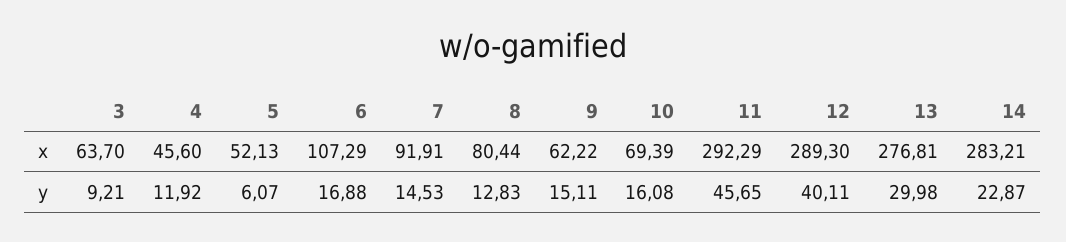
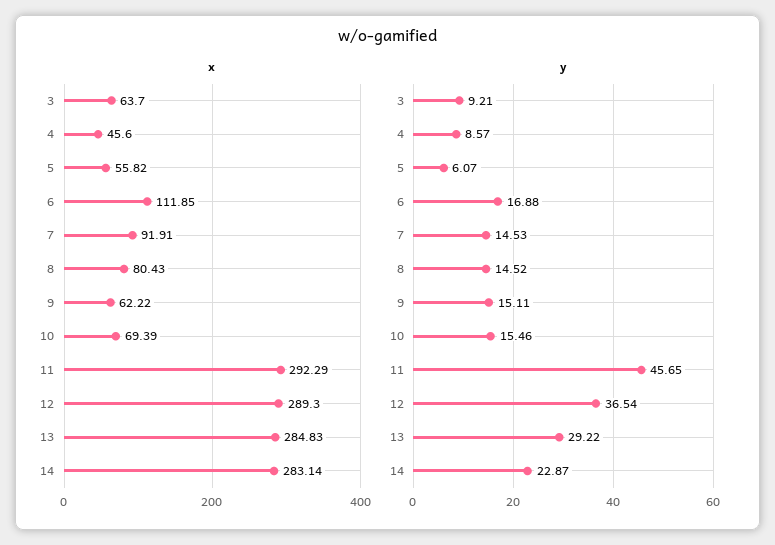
x, 5: 52.13 -> 55.82
x, 6: 107.29 -> 111.85
x, 8: 80.44 -> 80.43
x, 13: 276.81 -> 284.83
x, 14: 283.21 -> 283.14
y, 4: 11.92 -> 8.57
y, 8: 12.83 -> 14.52
y, 10: 16.08 -> 15.46
y, 12: 40.11 -> 36.54
y, 13: 29.98 -> 29.22

